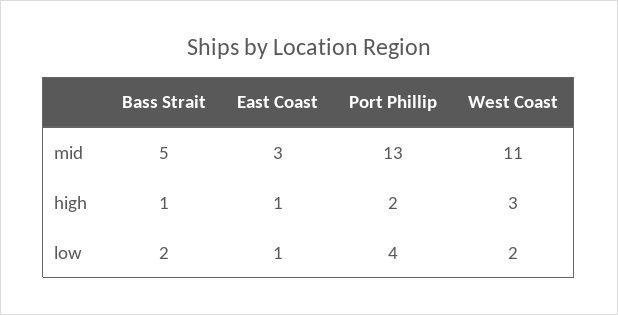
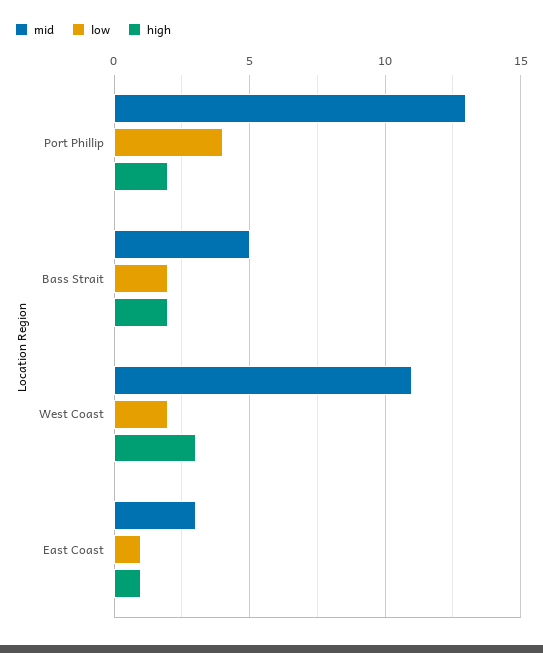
high, Bass Strait: 1 -> 2

